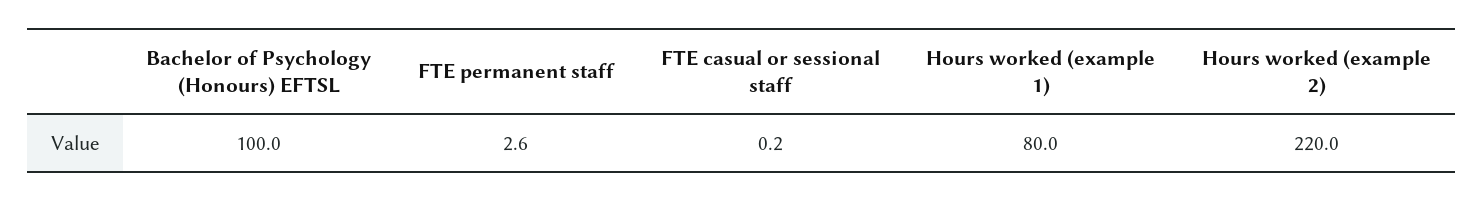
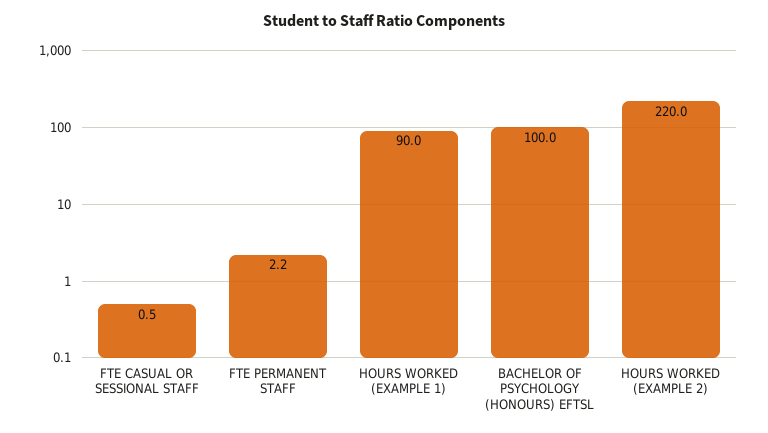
FTE permanent staff: 2.6 -> 2.2
FTE casual or sessional staff: 0.2 -> 0.5
Hours worked (example 1): 80 -> 90

